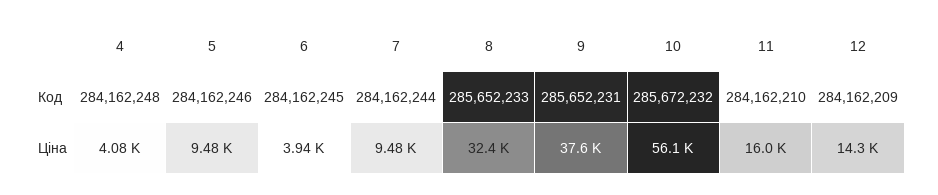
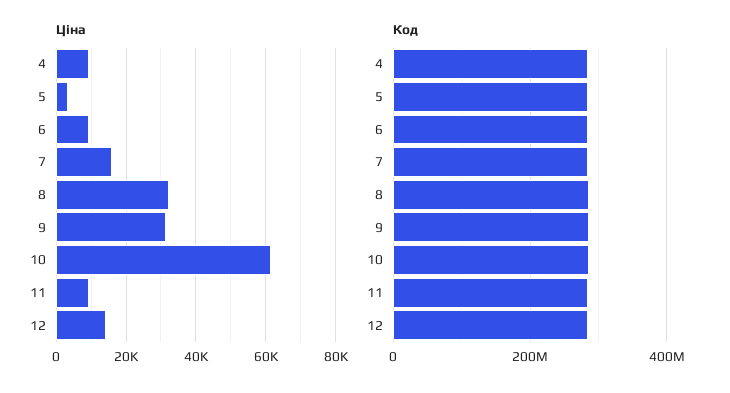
Ціна, 4: 4080 -> 10000
Ціна, 5: 9480 -> 4000
Ціна, 6: 3940 -> 10000
Ціна, 7: 9480 -> 16000
Ціна, 9: 37600 -> 32000
Ціна, 10: 56100 -> 62000
Ціна, 11: 16000 -> 10000

